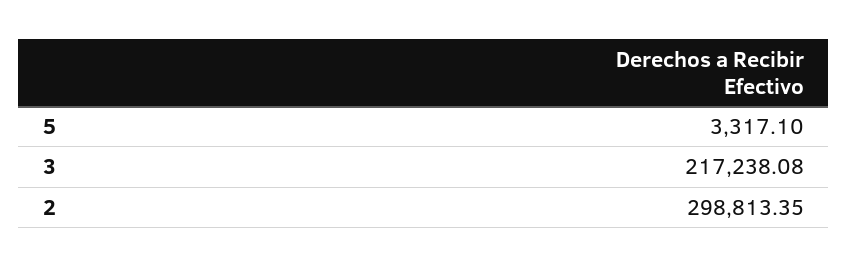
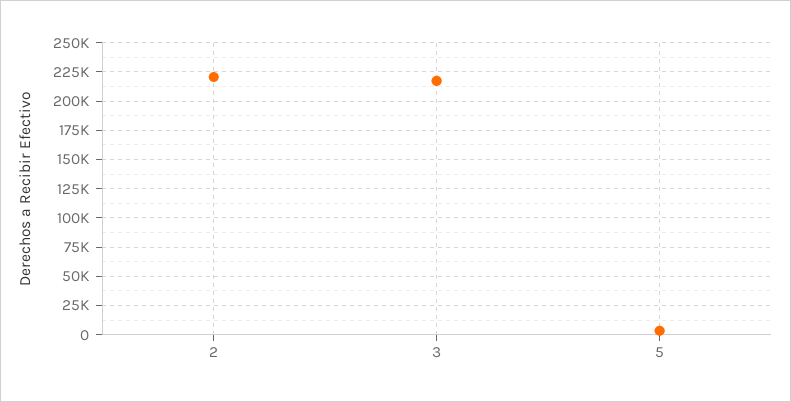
2: 298813.35 -> 225000

